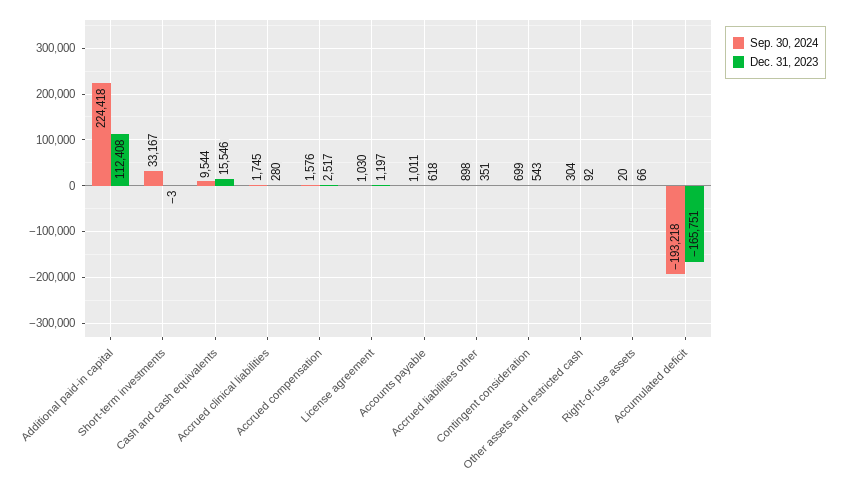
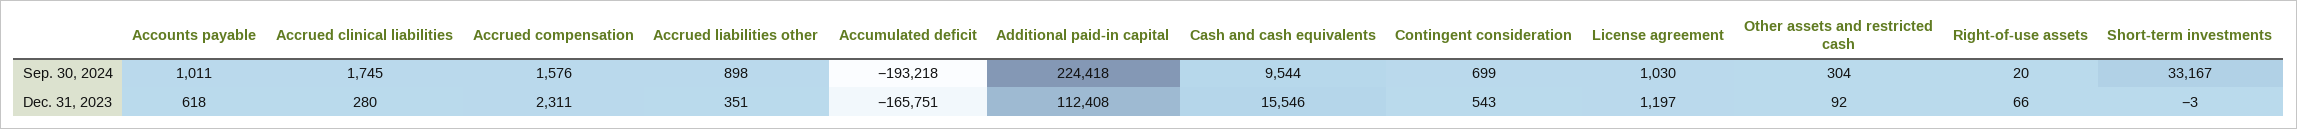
Dec. 31, 2023, Accrued compensation: 2517 -> 2311

